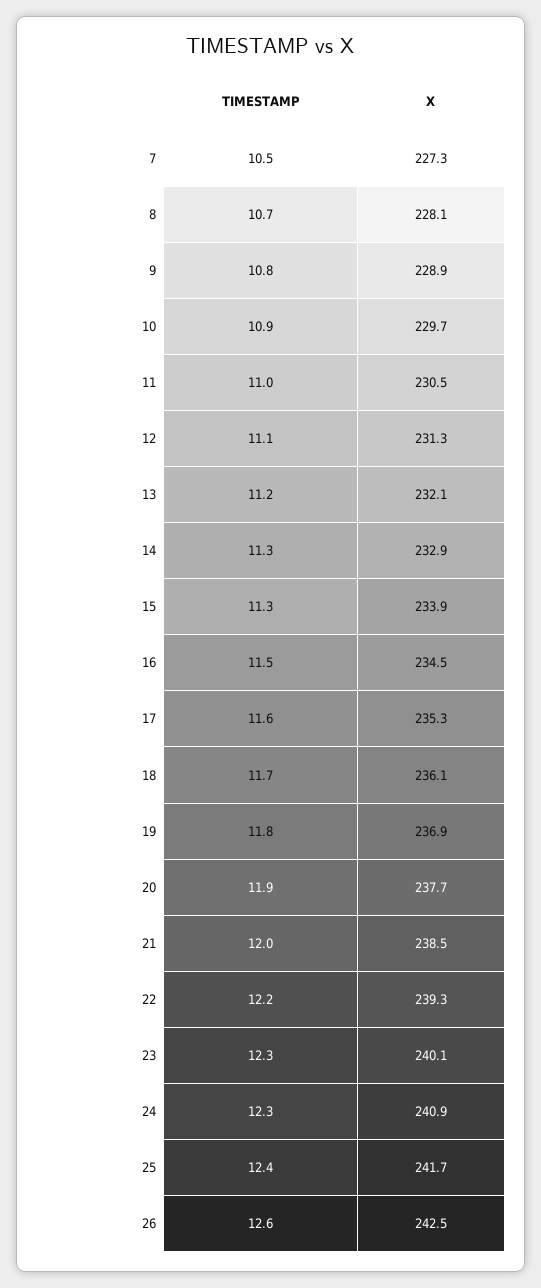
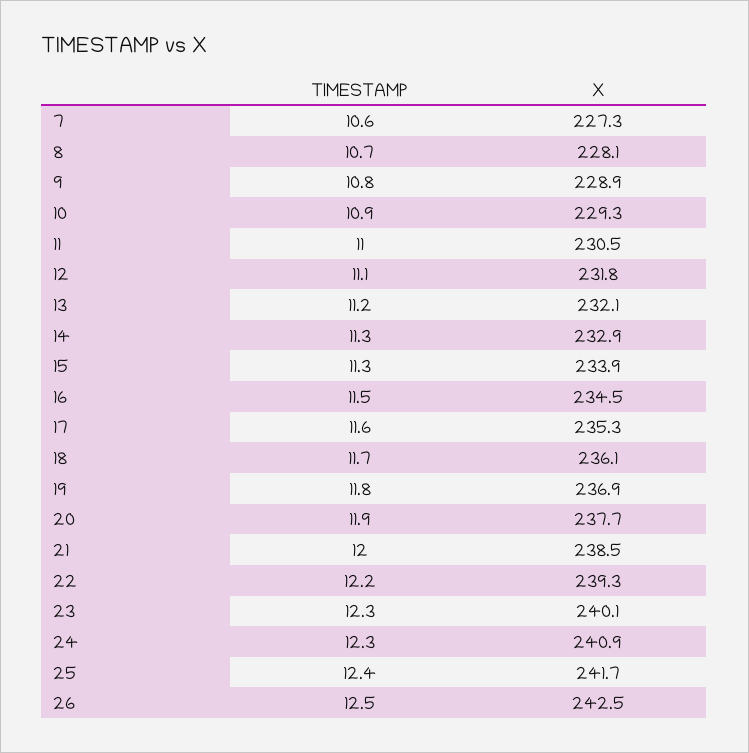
TIMESTAMP, 7: 10.5 -> 10.6
X, 10: 229.7 -> 229.3
X, 12: 231.3 -> 231.8
TIMESTAMP, 26: 12.6 -> 12.5

